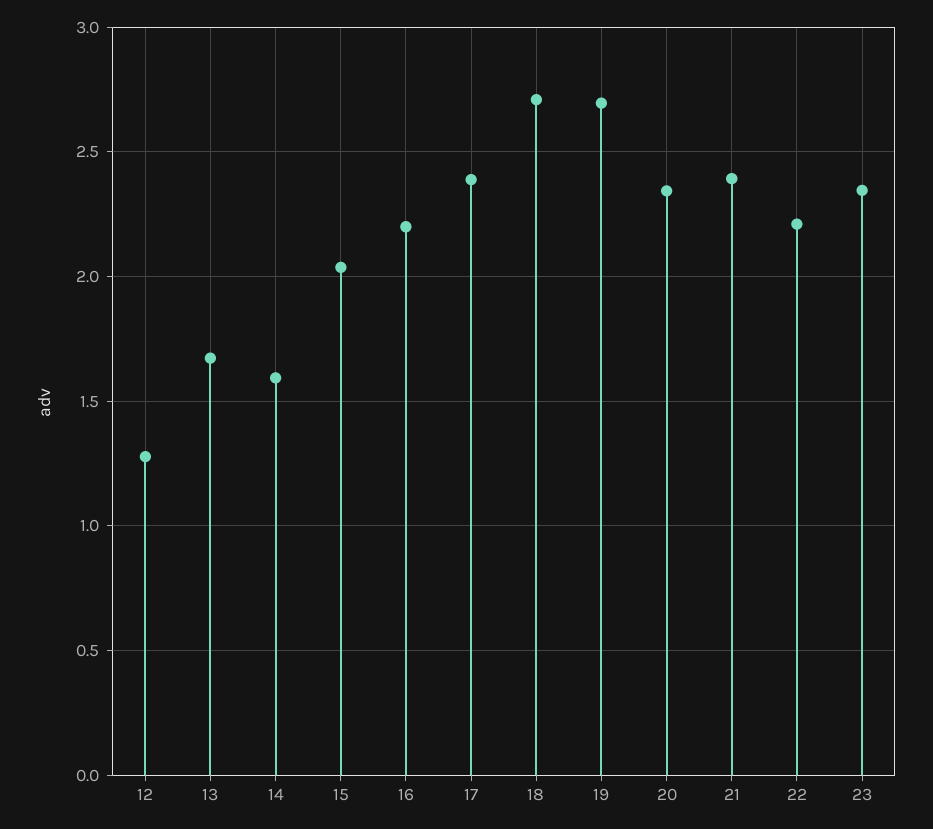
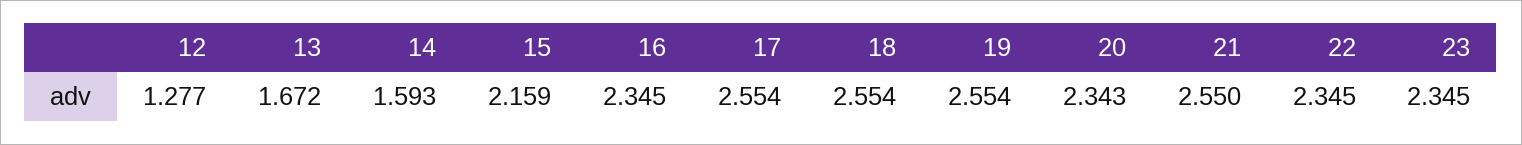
15: 2.05 -> 2.159
16: 2.2 -> 2.345
17: 2.4 -> 2.554
18: 2.7 -> 2.554
19: 2.7 -> 2.554
21: 2.4 -> 2.55
22: 2.2 -> 2.345

